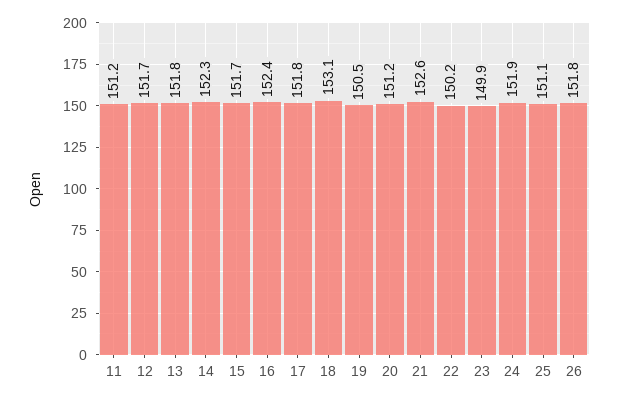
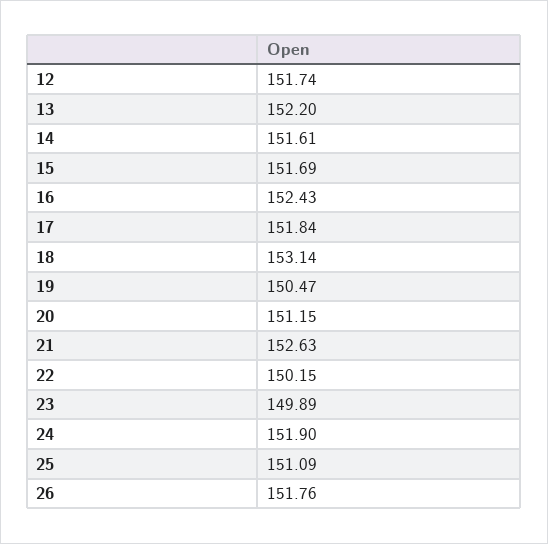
11: 151.2 -> none
13: 151.8 -> 152.2
14: 152.3 -> 151.61

